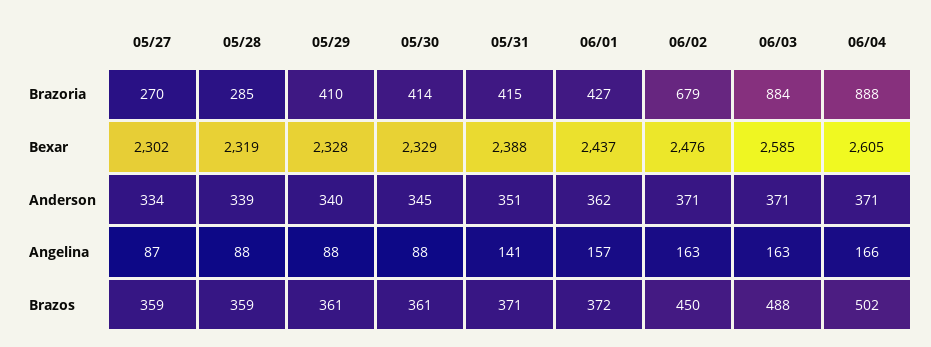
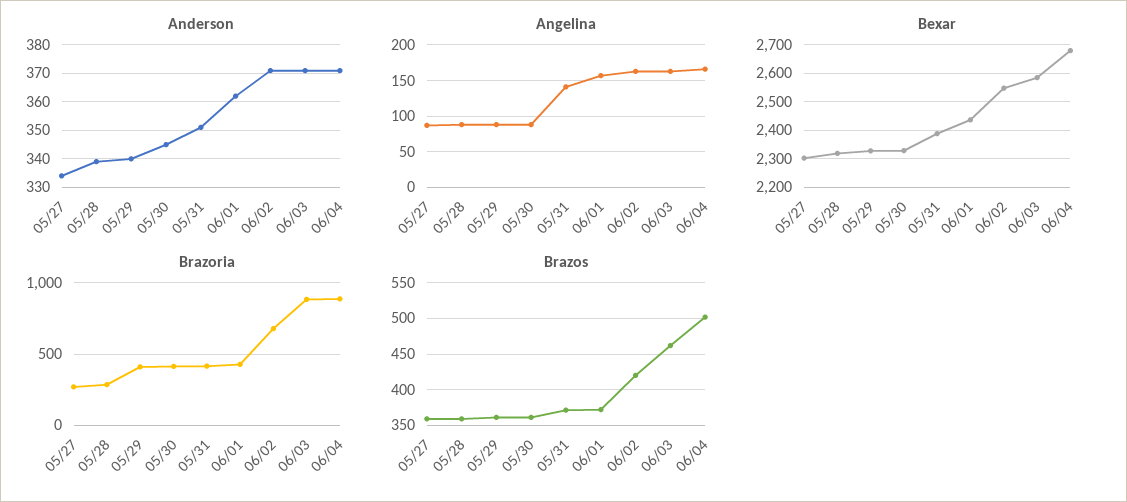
Bexar, 06/02: 2476 -> 2550
Bexar, 06/04: 2605 -> 2675
Brazos, 06/02: 450 -> 420
Brazos, 06/03: 488 -> 460

